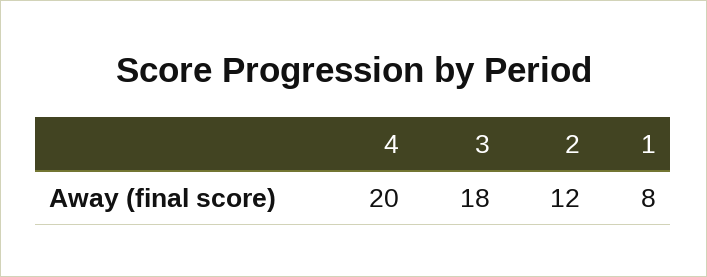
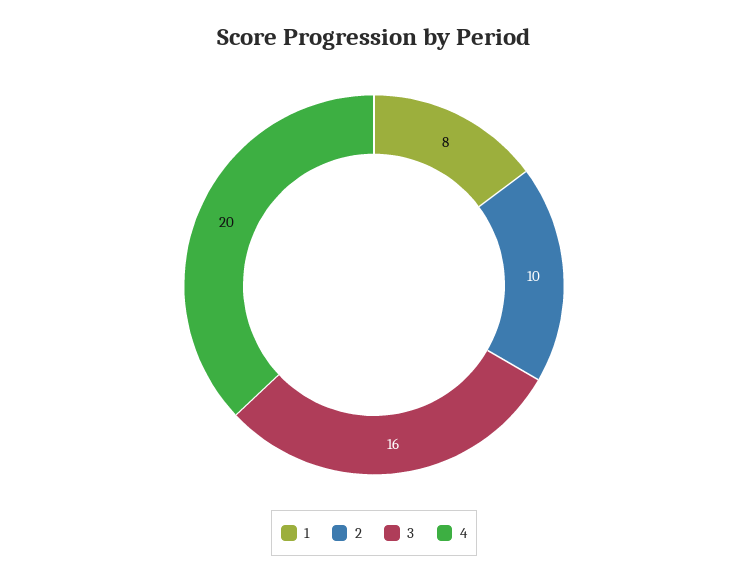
3: 18 -> 16
2: 12 -> 10

